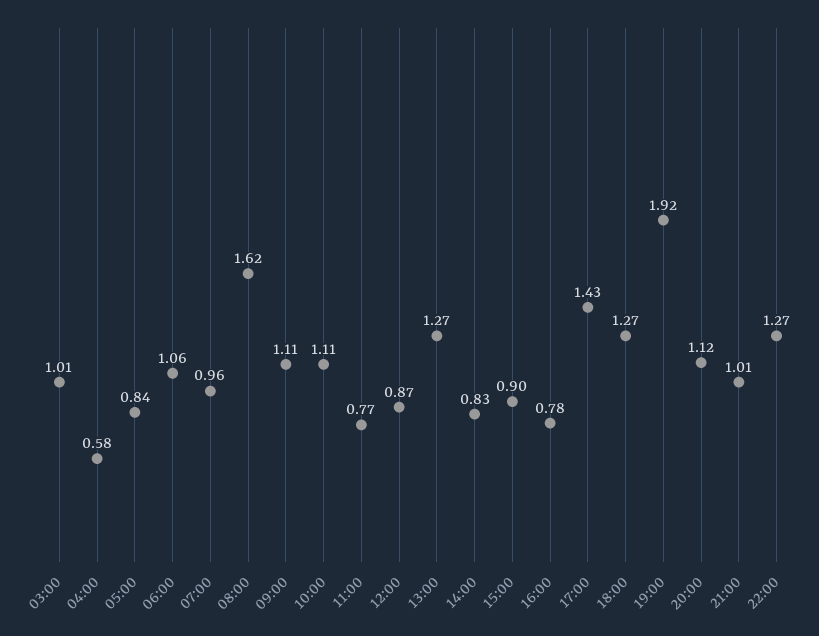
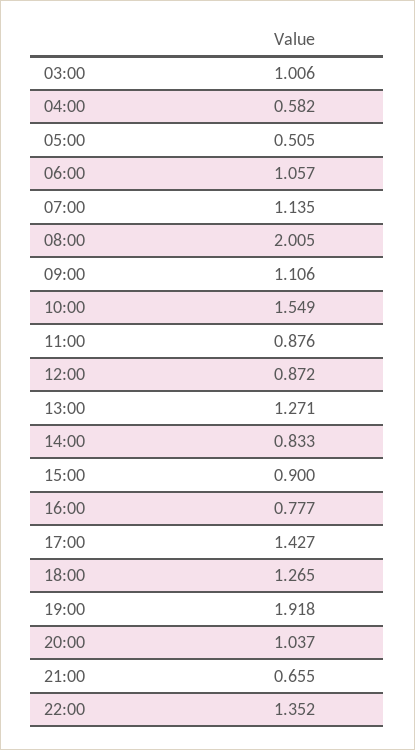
05:00: 0.84 -> 0.505
07:00: 0.96 -> 1.135
08:00: 1.62 -> 2.005
10:00: 1.11 -> 1.549
11:00: 0.77 -> 0.876
20:00: 1.12 -> 1.037
21:00: 1.01 -> 0.655
22:00: 1.27 -> 1.352

